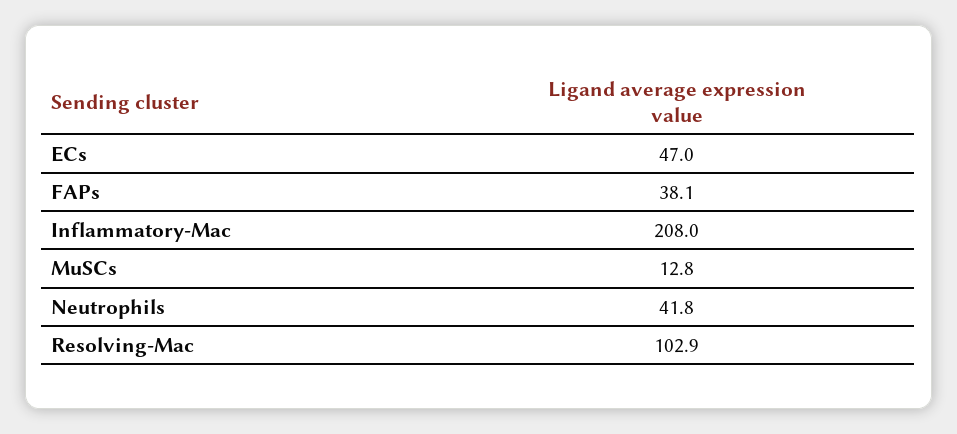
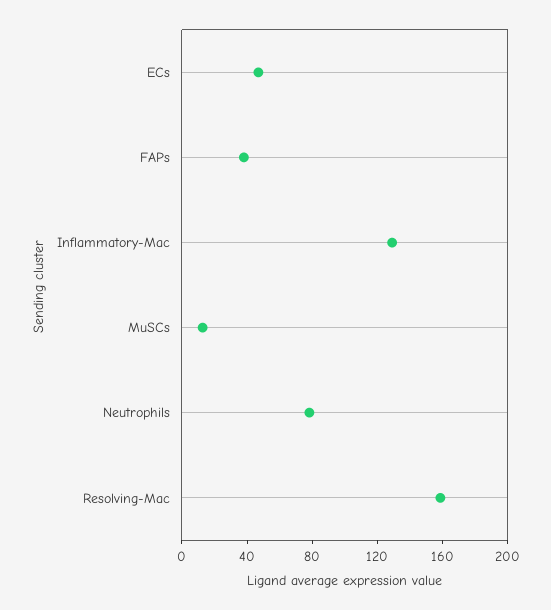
Inflammatory-Mac: 208 -> 130
Neutrophils: 41.8 -> 80
Resolving-Mac: 102.9 -> 160

